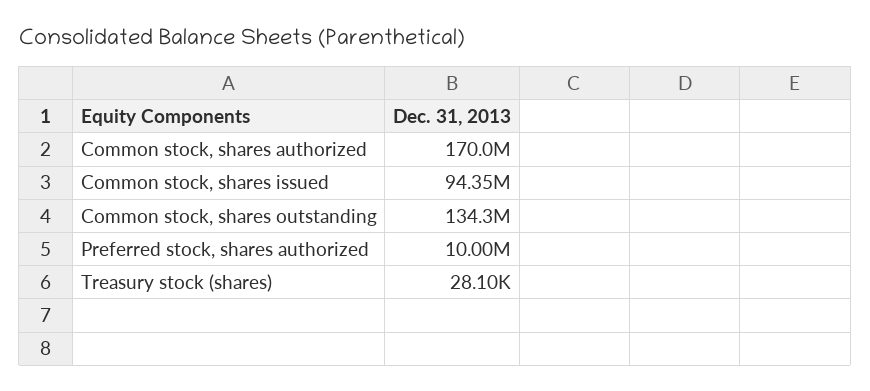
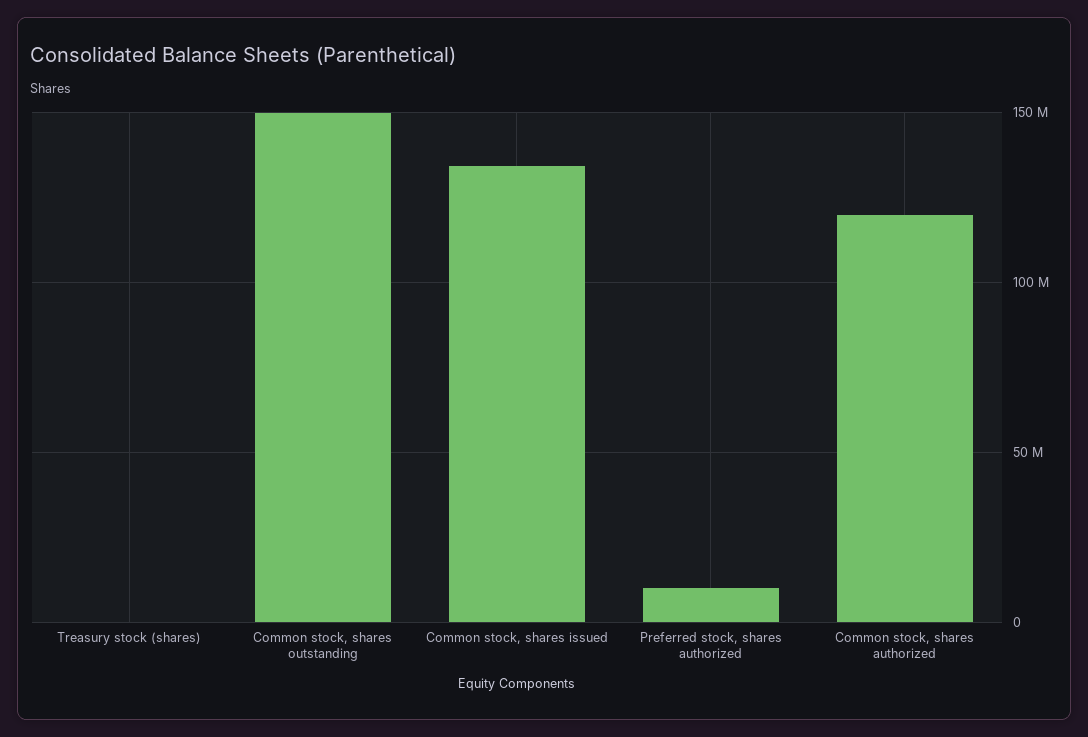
Common stock, shares authorized: 170000000 -> 120000000
Common stock, shares issued: 94350000 -> 135000000
Common stock, shares outstanding: 134300000 -> 150000000

